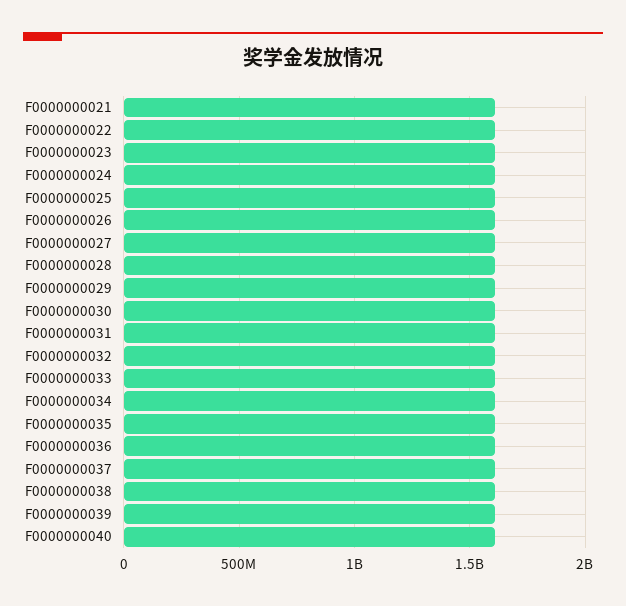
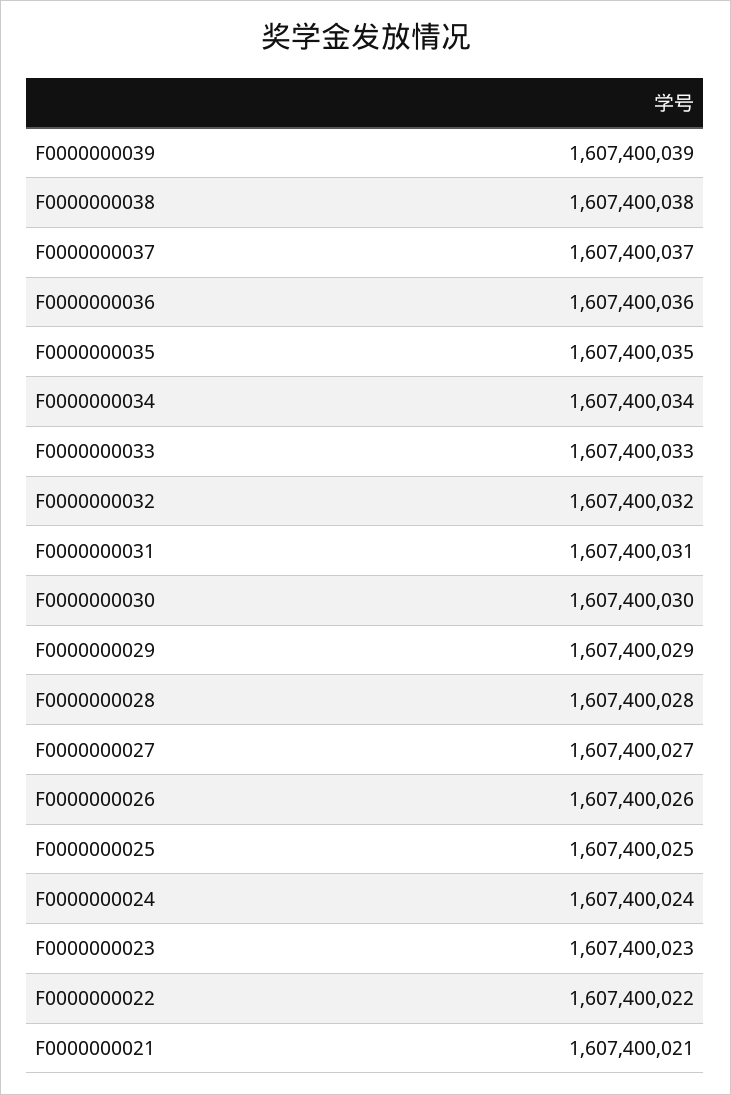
F0000000040: 1600000000 -> none

